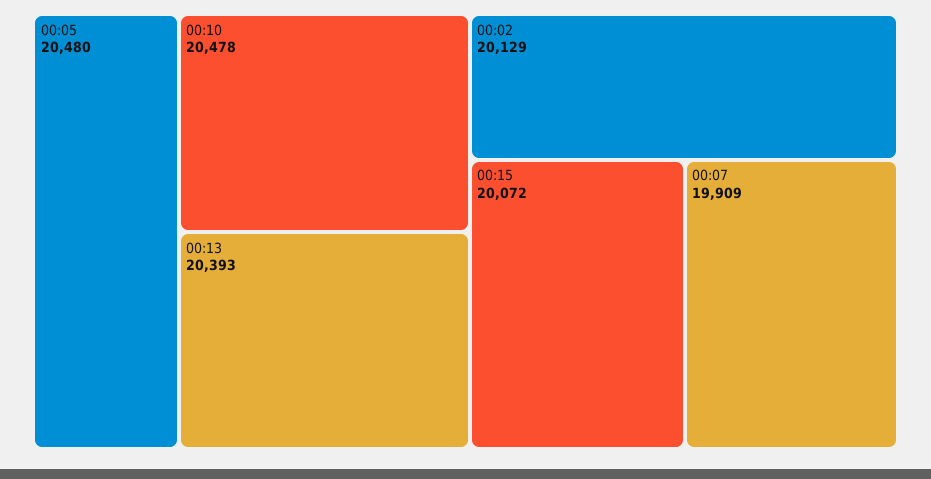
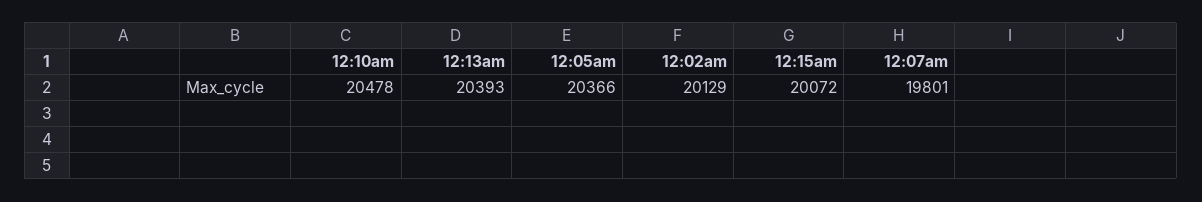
00:05: 20480 -> 20366
00:07: 19909 -> 19801

